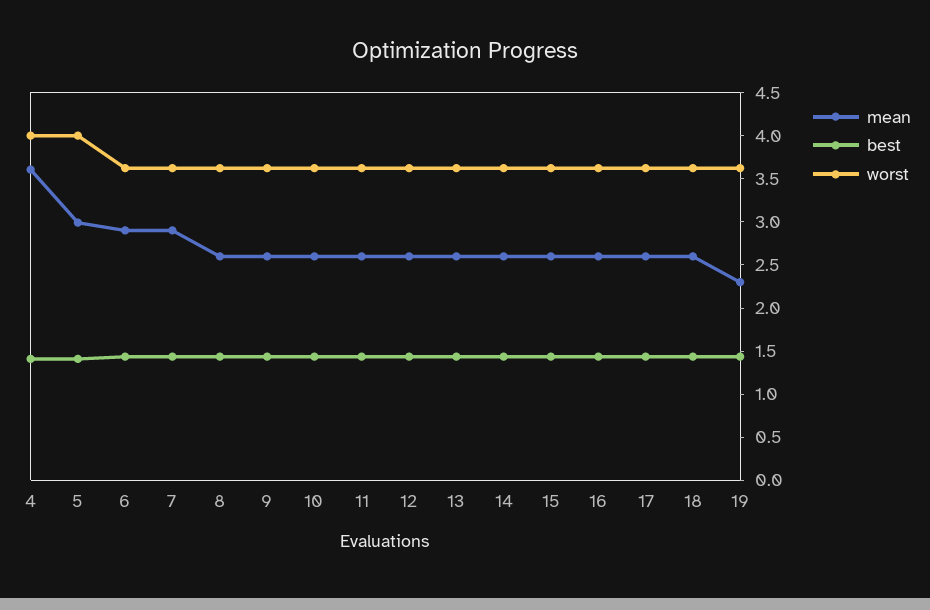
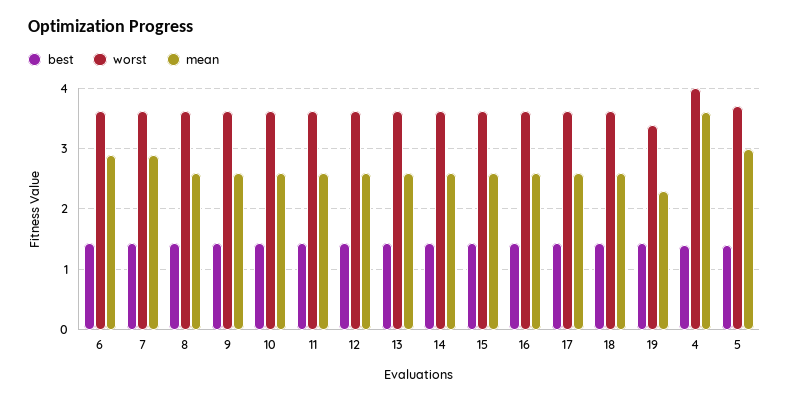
worst, 5: 4 -> 3.7
worst, 19: 3.6 -> 3.4

